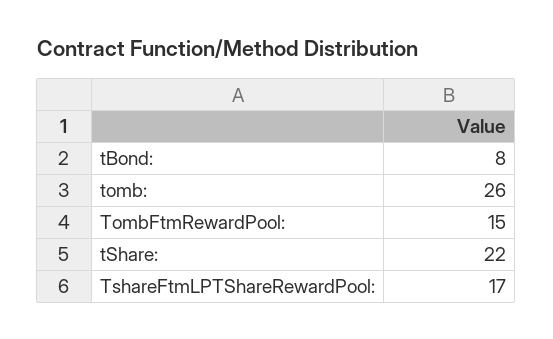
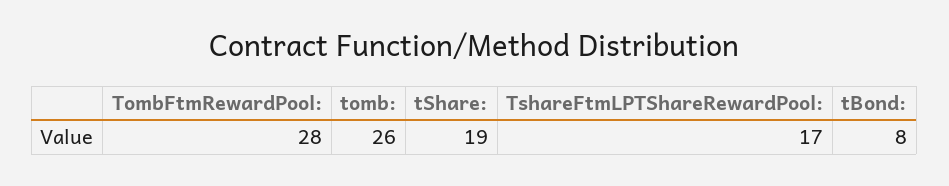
TombFtmRewardPool:: 15 -> 28
tShare:: 22 -> 19

